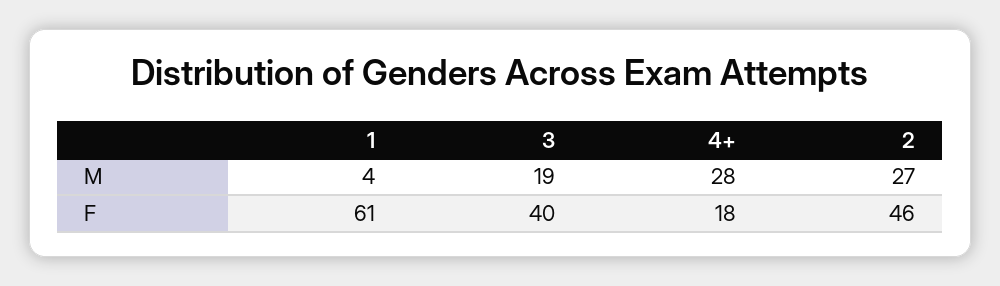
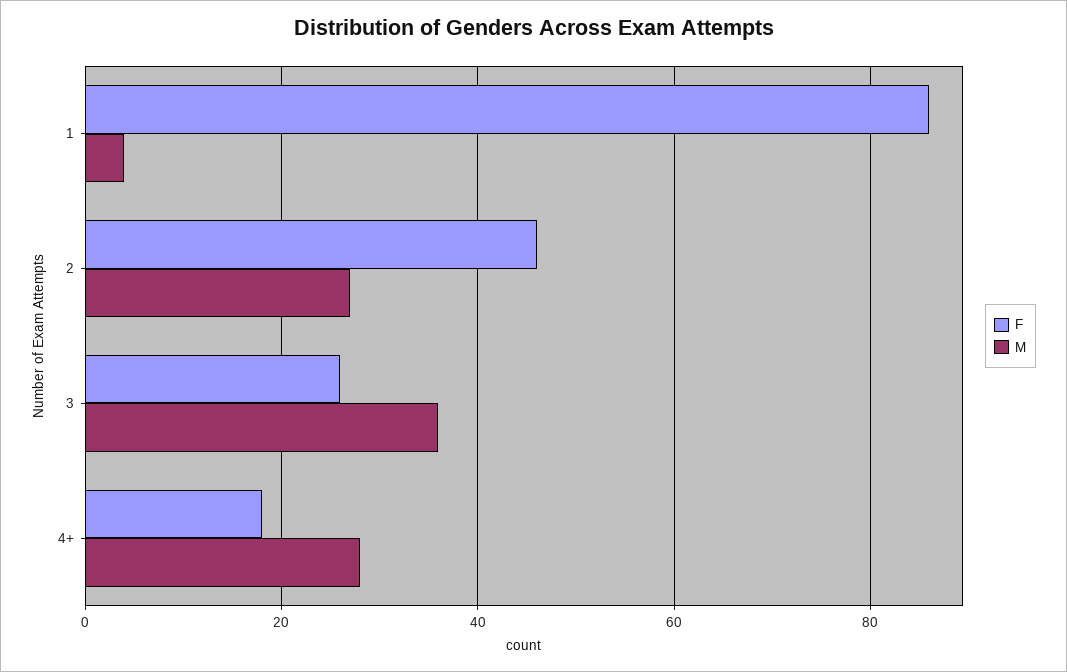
M, 3: 19 -> 35
F, 1: 61 -> 85
F, 3: 40 -> 25

